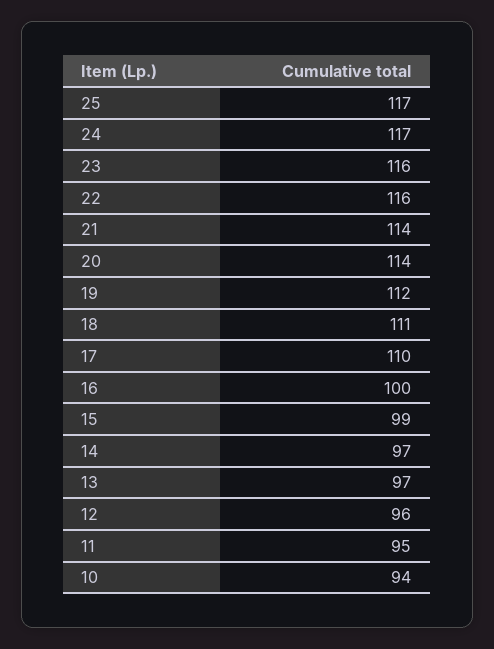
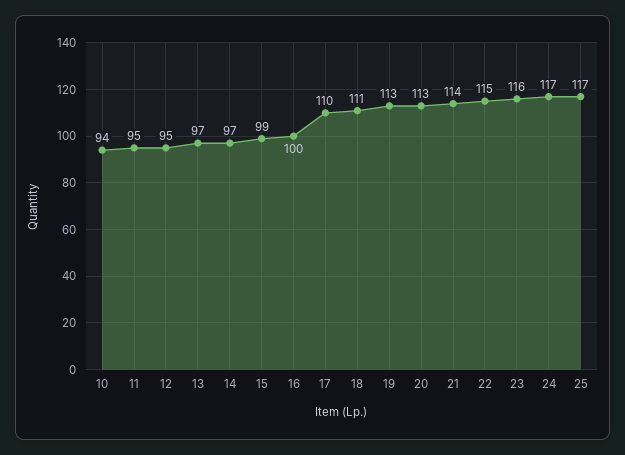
22: 116 -> 115
20: 114 -> 113
19: 112 -> 113
12: 96 -> 95

